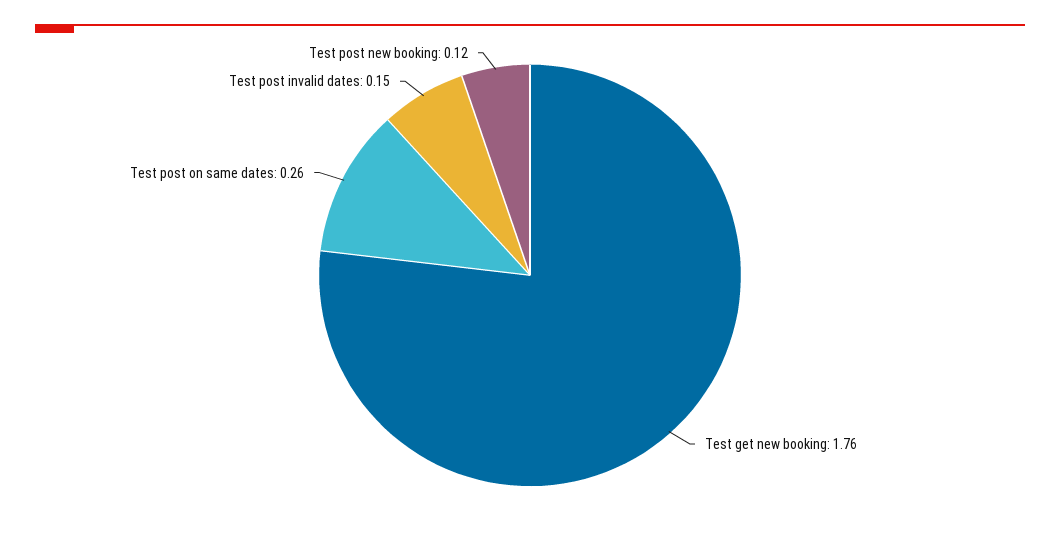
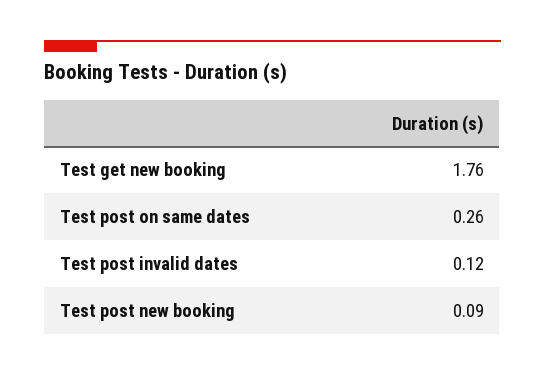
Test post invalid dates: 0.15 -> 0.12
Test post new booking: 0.12 -> 0.09

